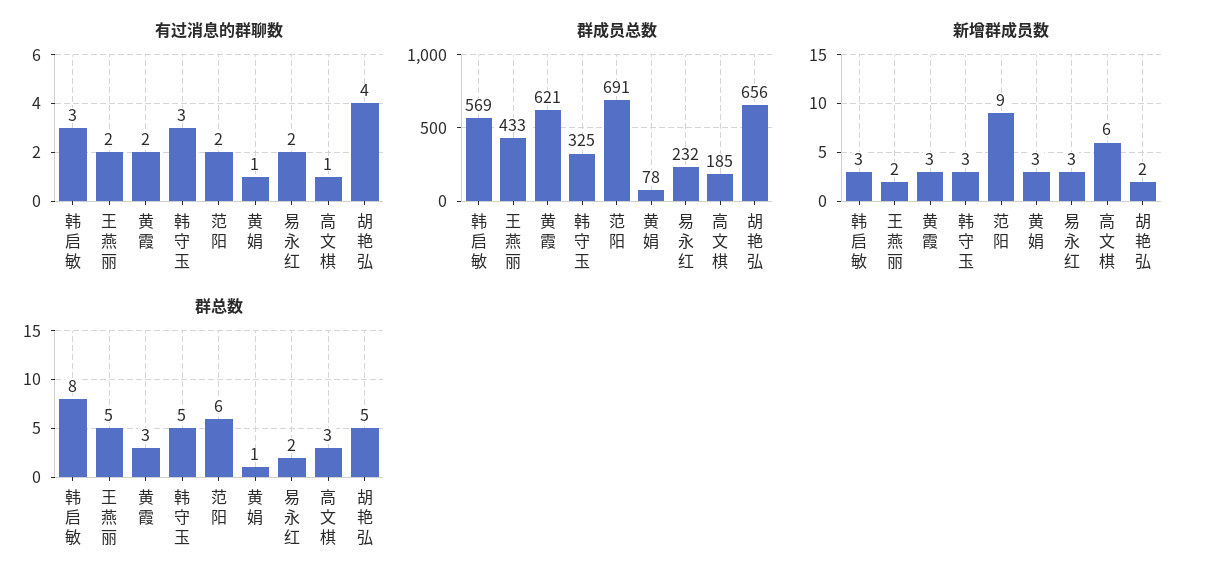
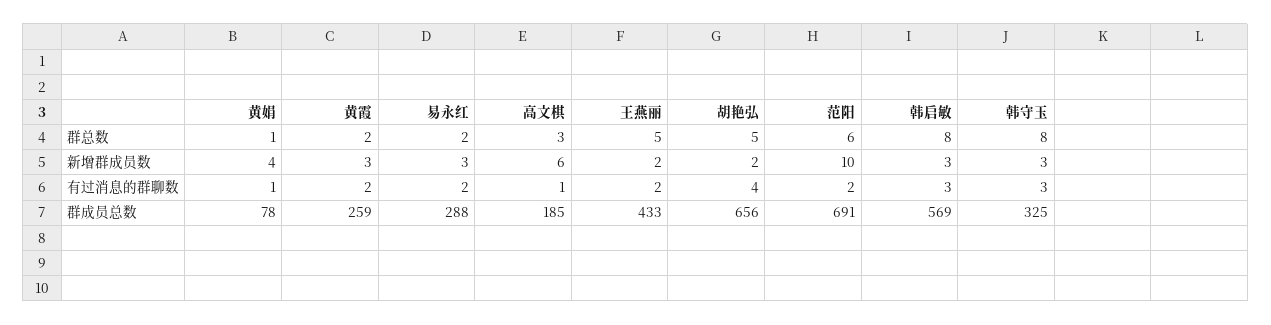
群成员总数, 黄霞: 621 -> 259
群成员总数, 易永红: 232 -> 288
新增群成员数, 范阳: 9 -> 10
新增群成员数, 黄娟: 3 -> 4
群总数, 黄霞: 3 -> 2
群总数, 韩守玉: 5 -> 8

